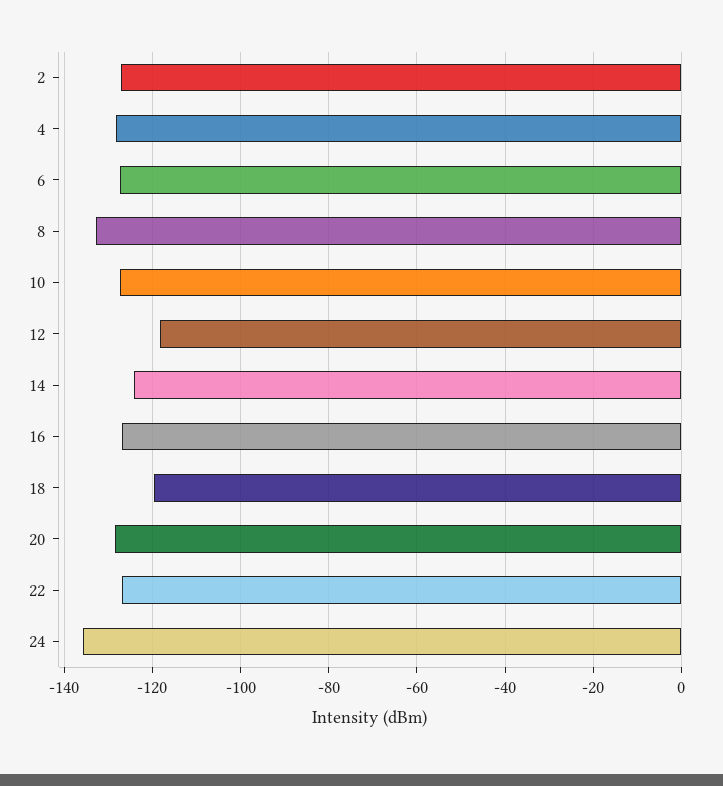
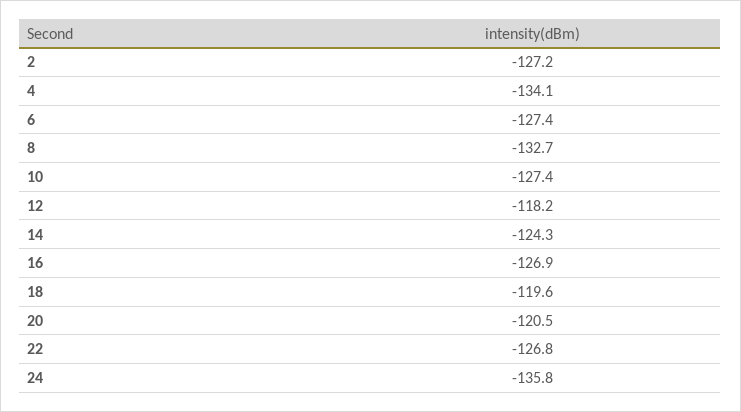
4: -128 -> -134.1
20: -128 -> -120.5

